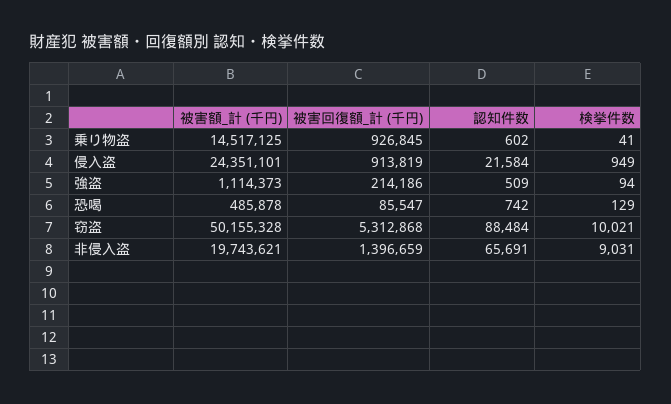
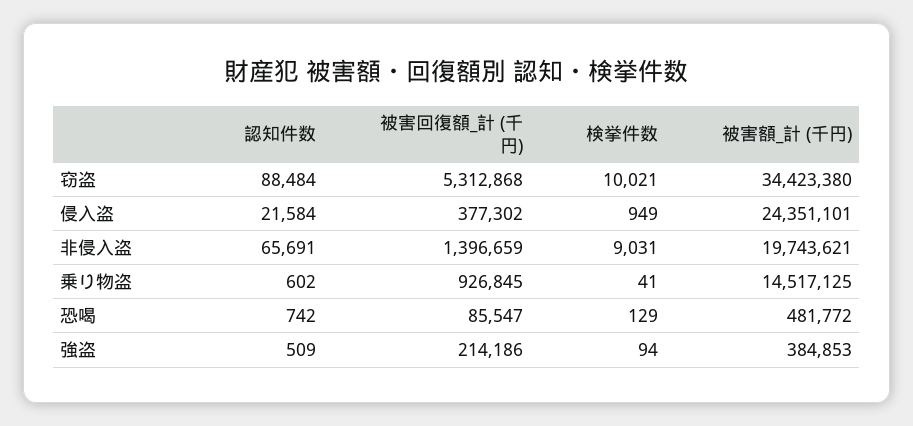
被害回復額_計 (千円), 侵入盗: 913819 -> 377302
被害額_計 (千円), 強盗: 1114373 -> 384853
被害額_計 (千円), 恐喝: 485878 -> 481772
被害額_計 (千円), 窃盗: 50155328 -> 34423380

